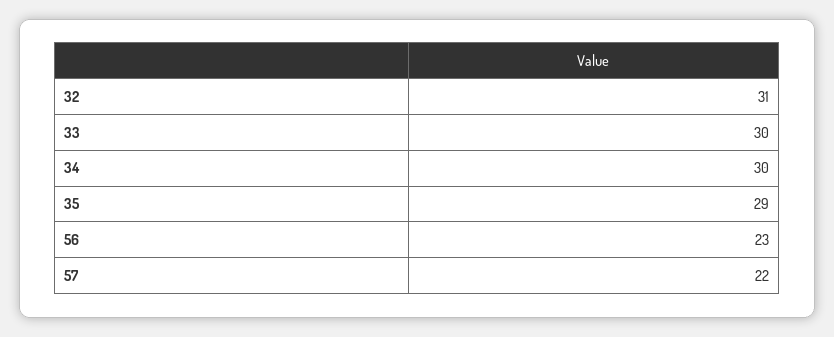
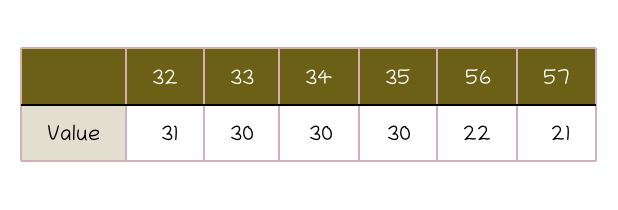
35: 29 -> 30
56: 23 -> 22
57: 22 -> 21

